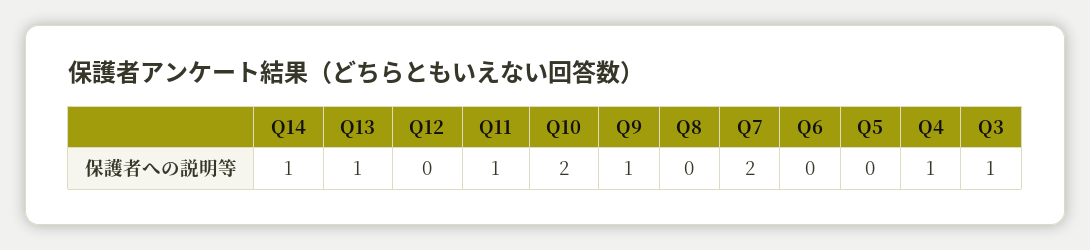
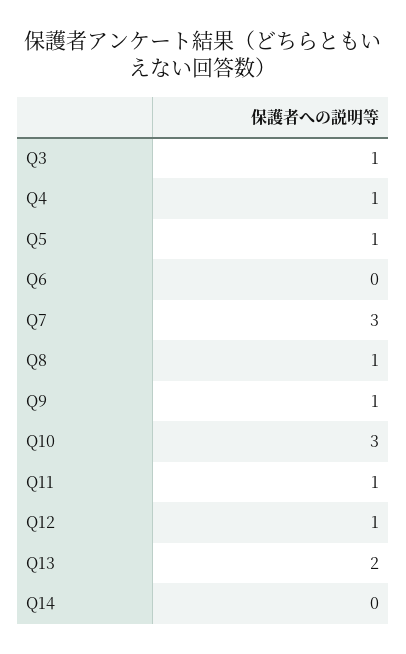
Q14: 1 -> 0
Q13: 1 -> 2
Q12: 0 -> 1
Q10: 2 -> 3
Q8: 0 -> 1
Q7: 2 -> 3
Q5: 0 -> 1

